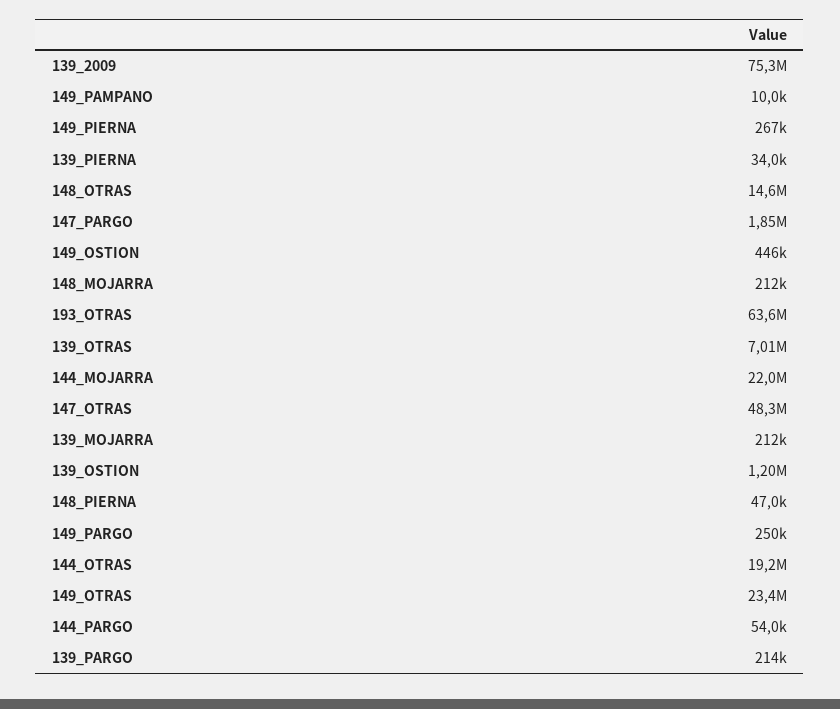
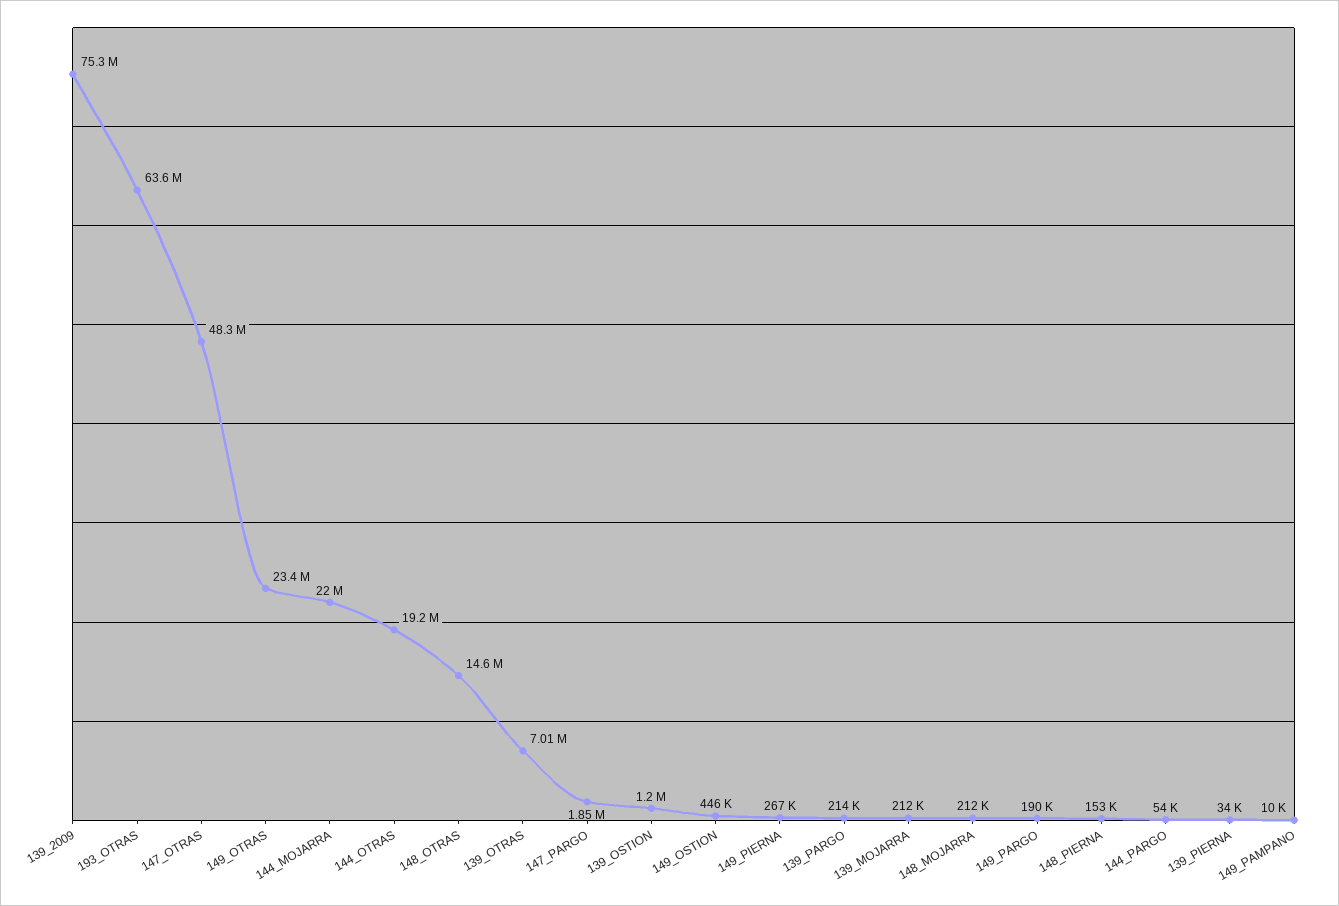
148_PIERNA: 47000 -> 153000
149_PARGO: 250000 -> 190000

